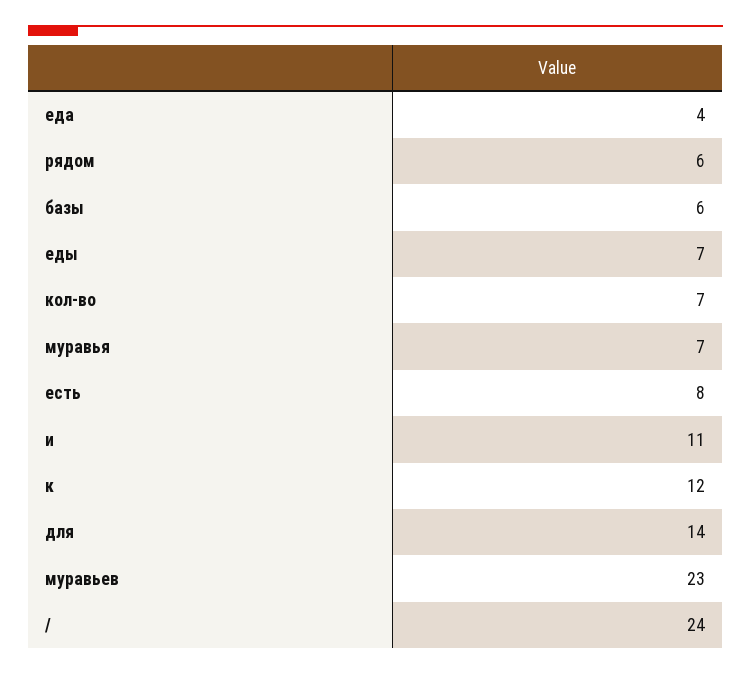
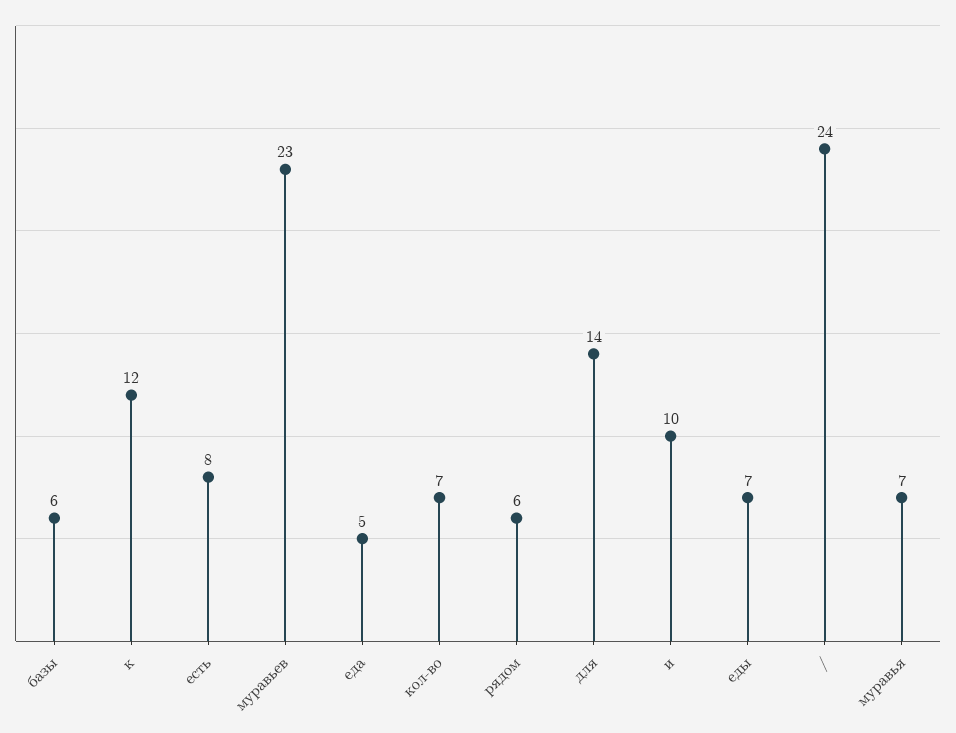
еда: 4 -> 5
и: 11 -> 10

